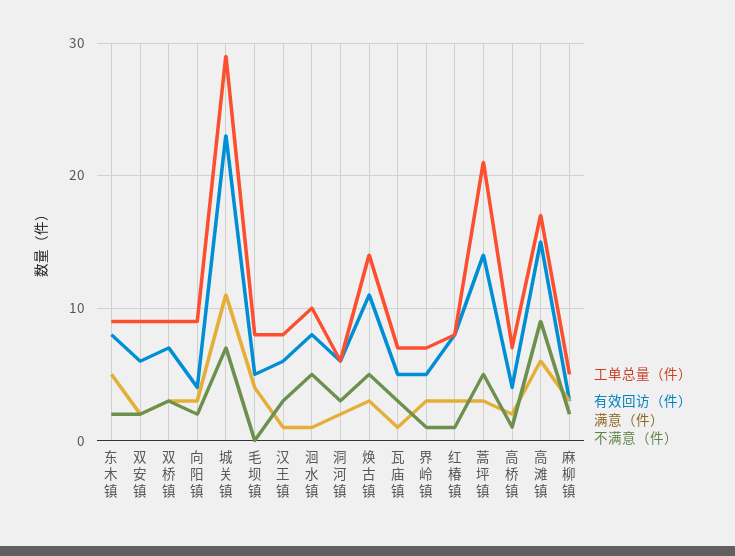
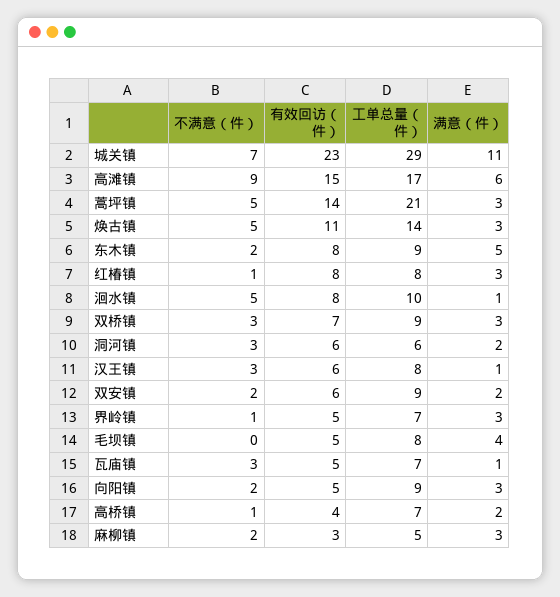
有效回访（件）, 向阳镇: 4 -> 5

